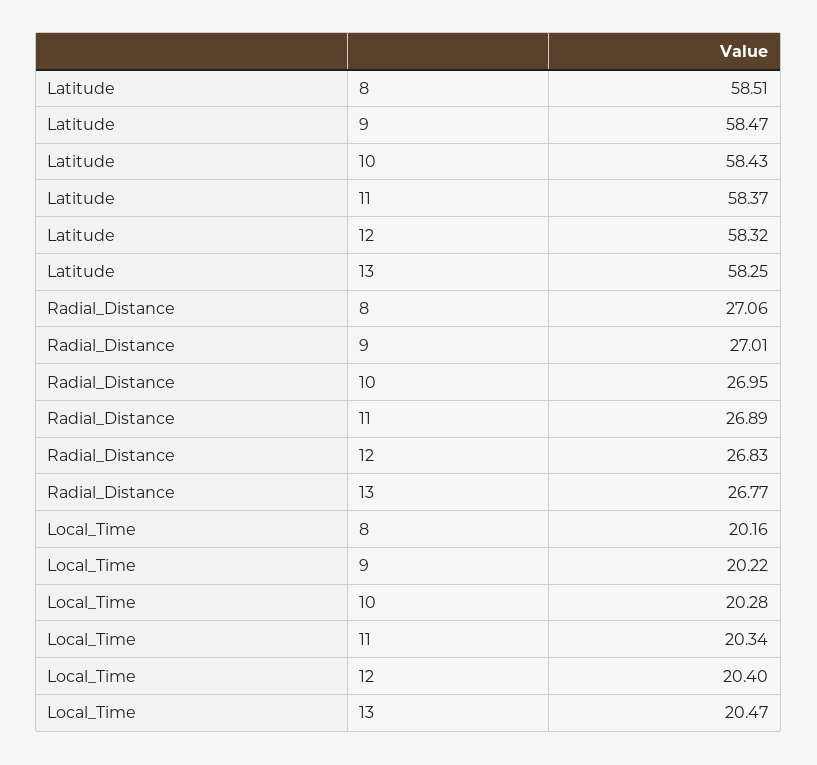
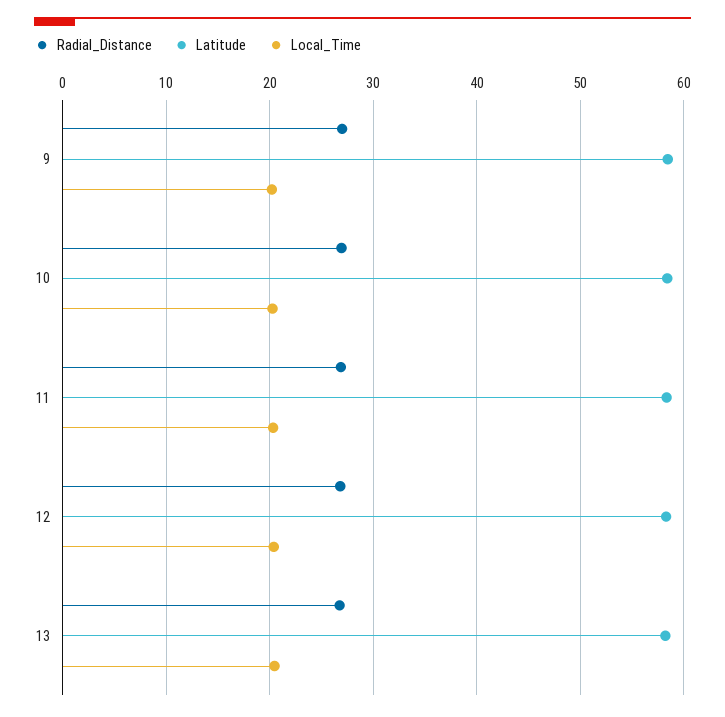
Latitude, 8: 58.51 -> none
Radial_Distance, 8: 27.06 -> none
Local_Time, 8: 20.16 -> none

